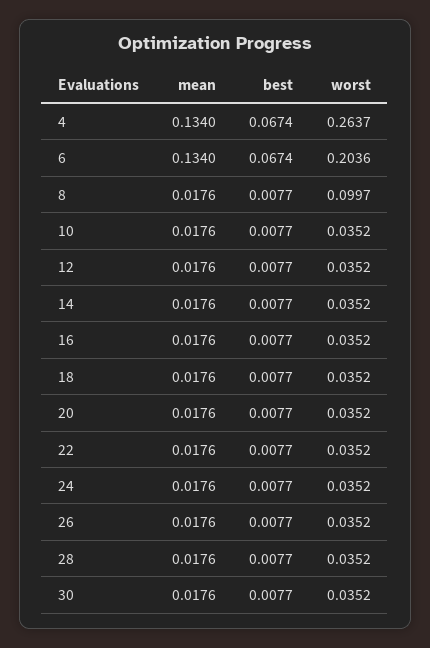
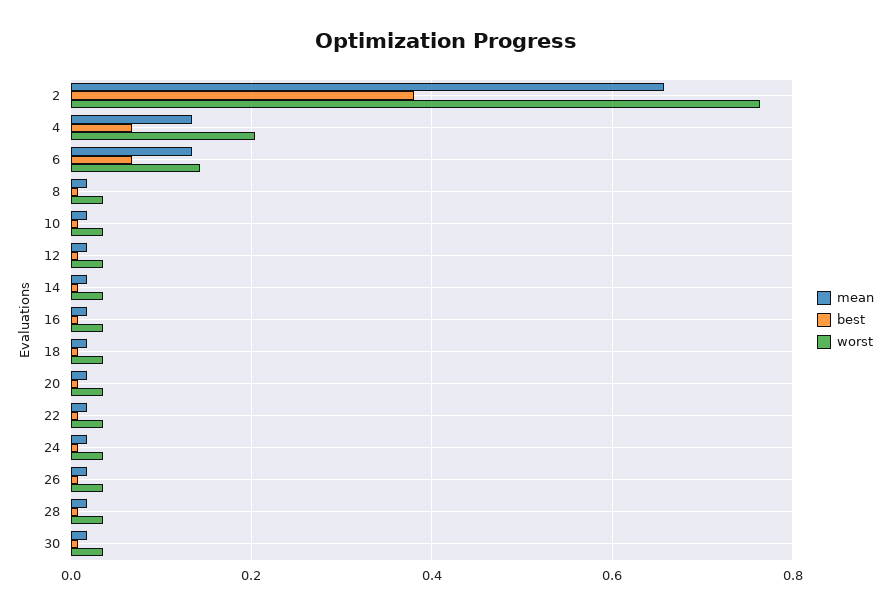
worst, 4: 0.2637 -> 0.2
worst, 6: 0.2036 -> 0.14
worst, 8: 0.0997 -> 0.04
mean, 2: none -> 0.66
best, 2: none -> 0.38
worst, 2: none -> 0.76

